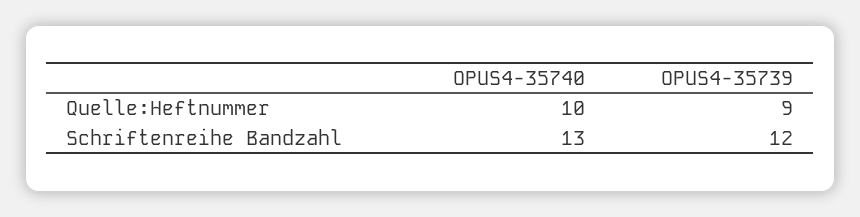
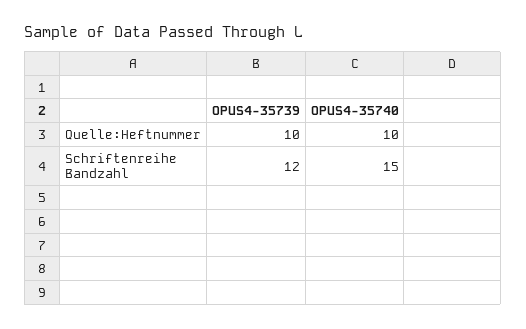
OPUS4-35739, Quelle:Heftnummer: 9 -> 10
OPUS4-35740, Schriftenreihe Bandzahl: 13 -> 15

